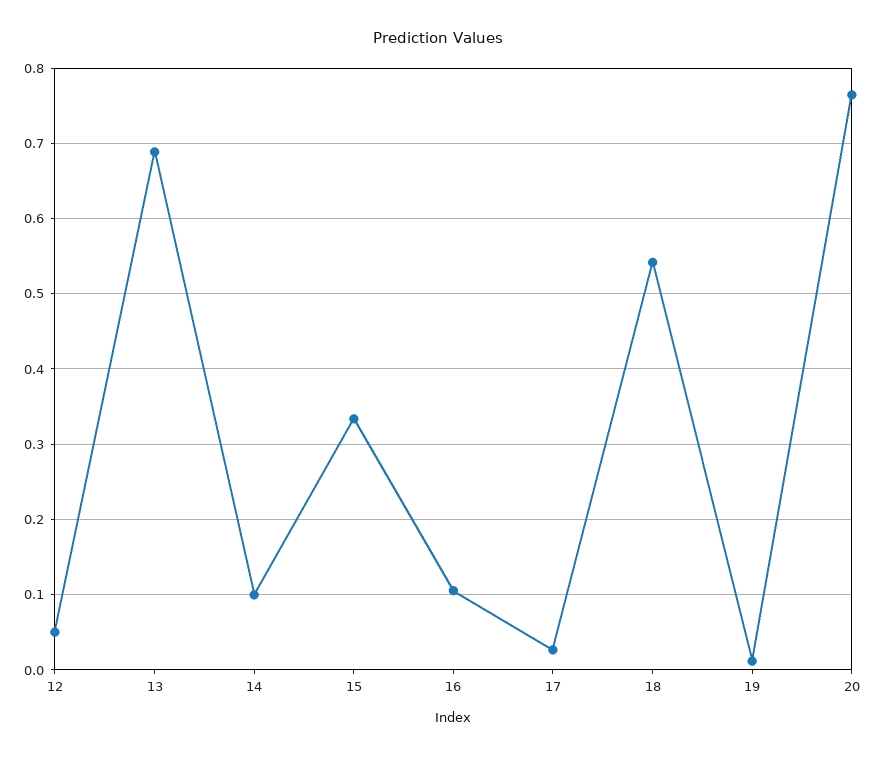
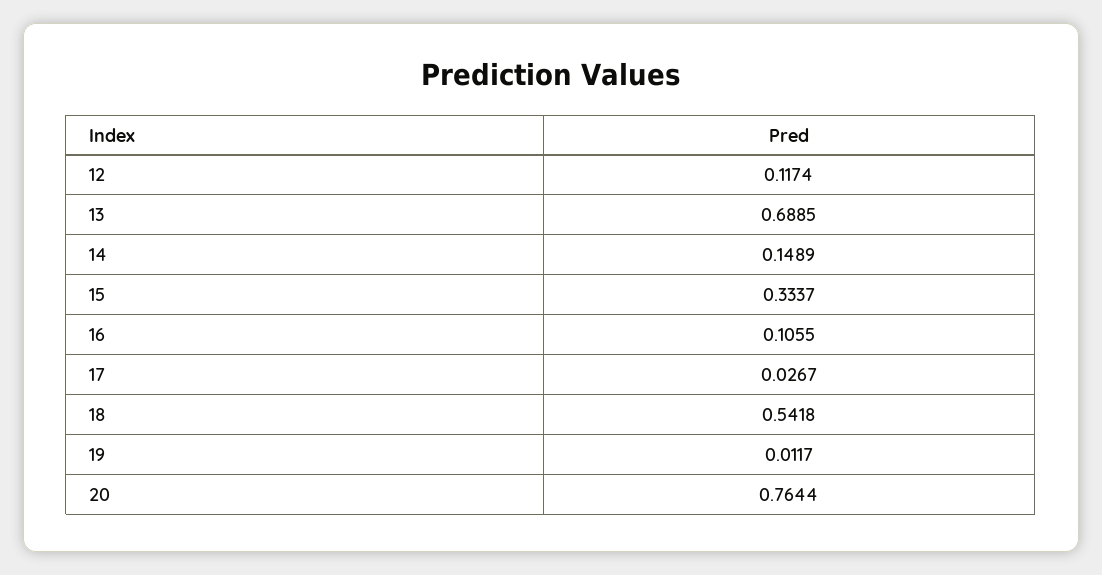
12: 0.05 -> 0.1174
14: 0.1 -> 0.1489

